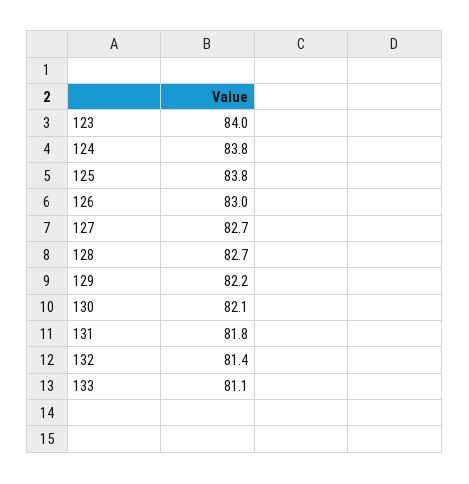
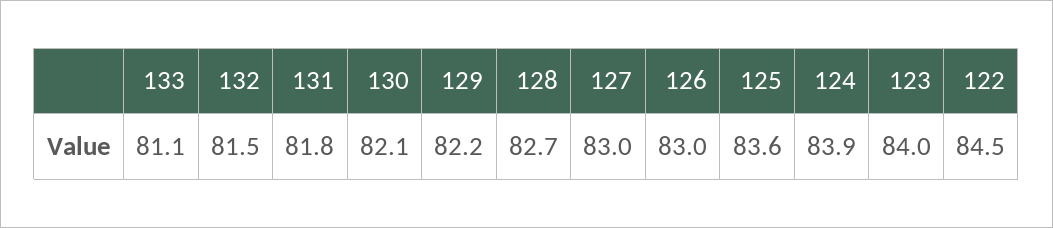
124: 83.8 -> 83.9
125: 83.8 -> 83.6
127: 82.7 -> 83
132: 81.4 -> 81.5
122: none -> 84.5

